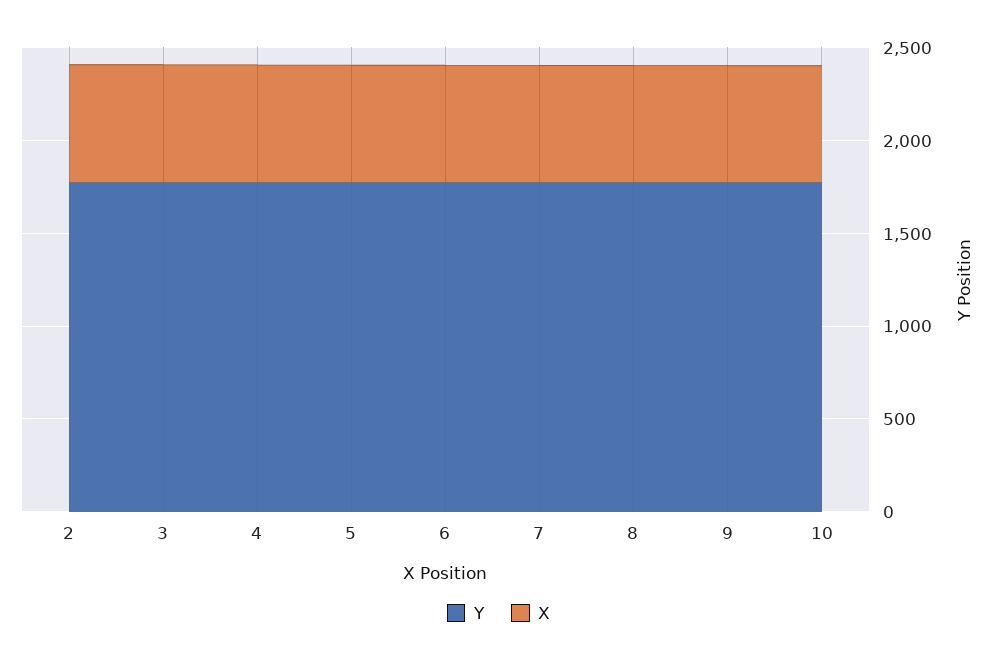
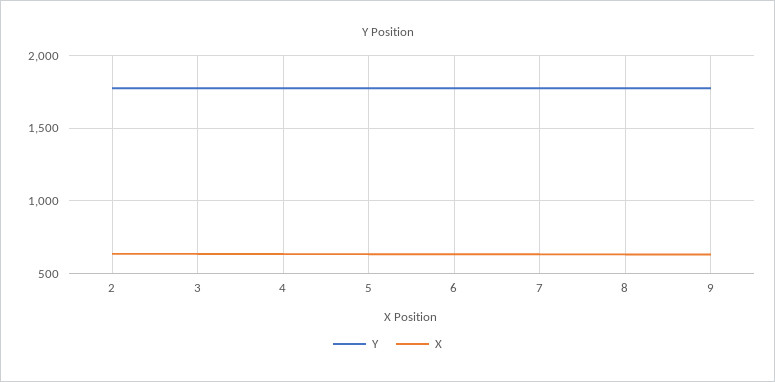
Y, 10: 1800 -> none
X, 10: 600 -> none

